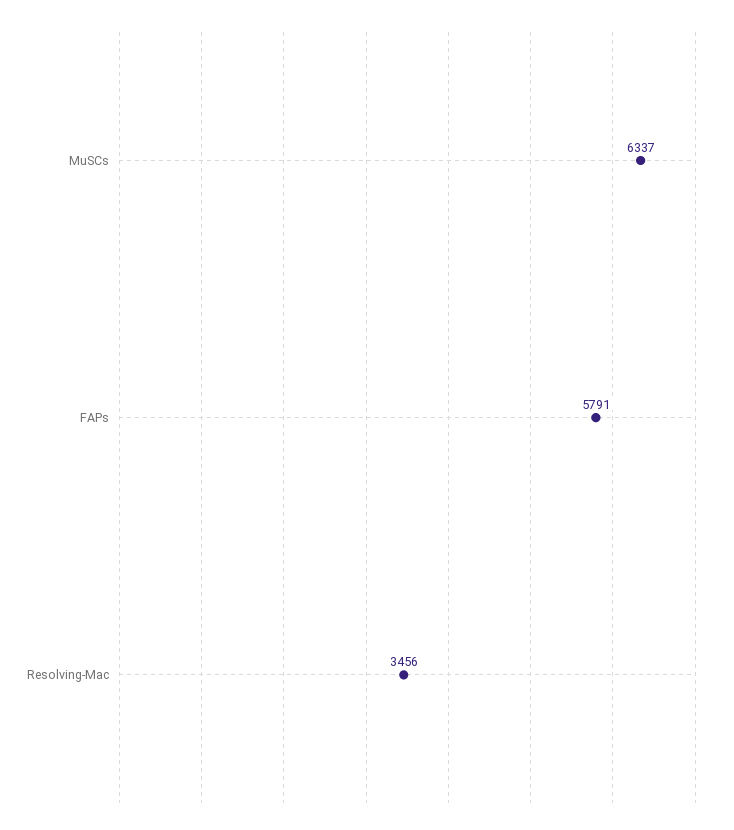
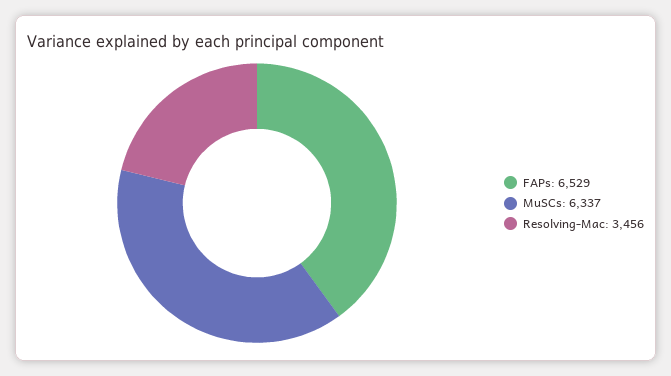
FAPs: 5791 -> 6529

